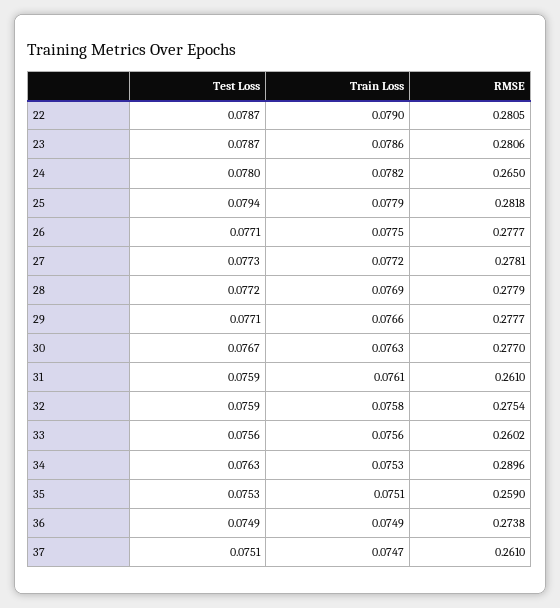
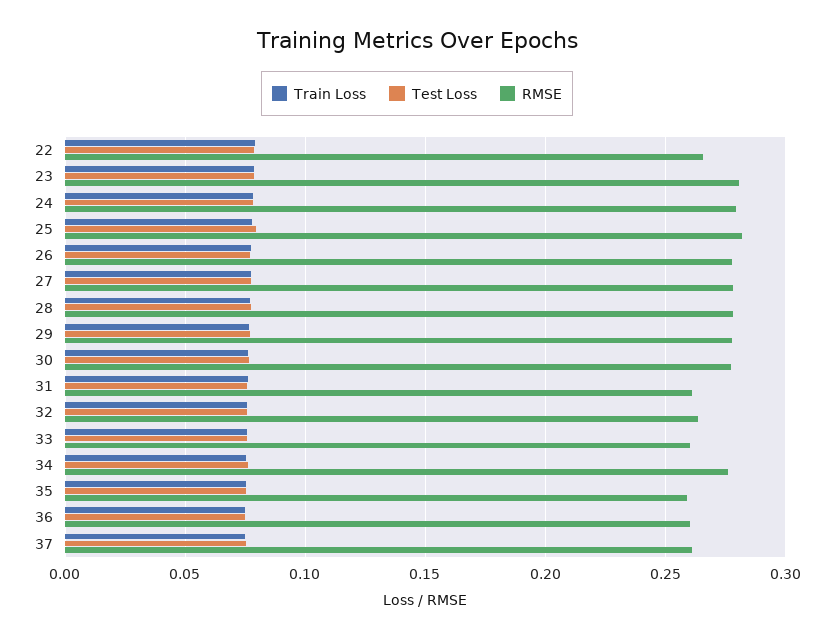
RMSE, 22: 0.2805 -> 0.265
RMSE, 24: 0.265 -> 0.28
RMSE, 32: 0.2754 -> 0.265
RMSE, 34: 0.2896 -> 0.275
RMSE, 36: 0.2738 -> 0.26

